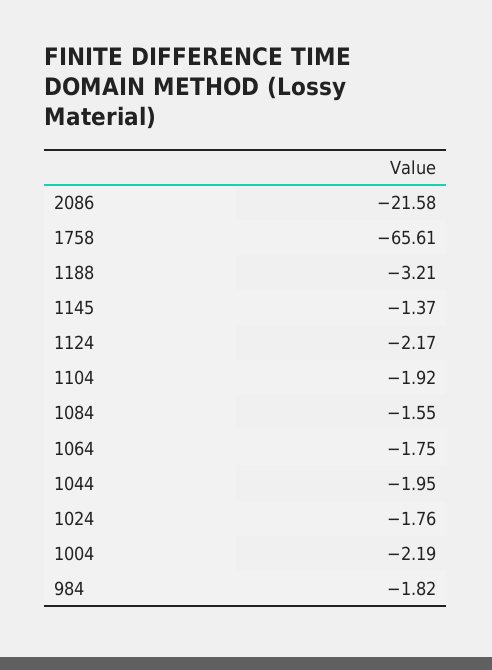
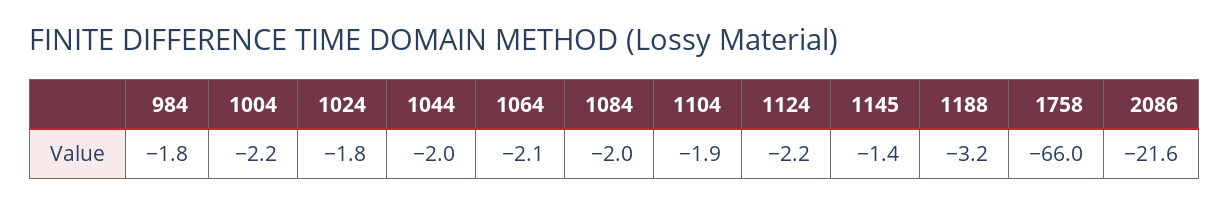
1758: -65.61 -> -66
1084: -1.55 -> -2
1064: -1.75 -> -2.1

